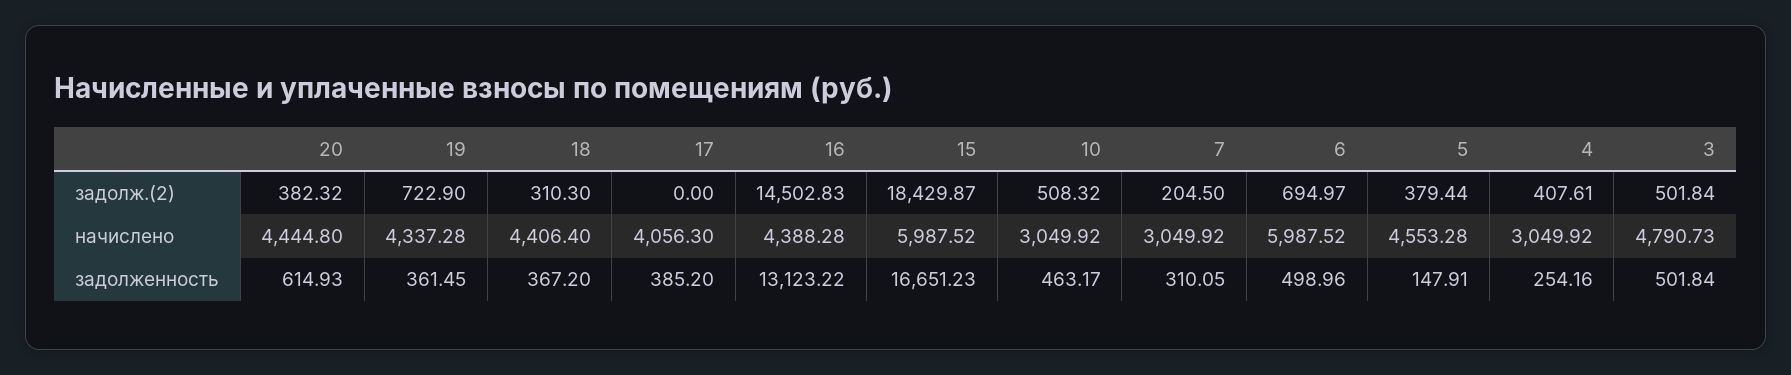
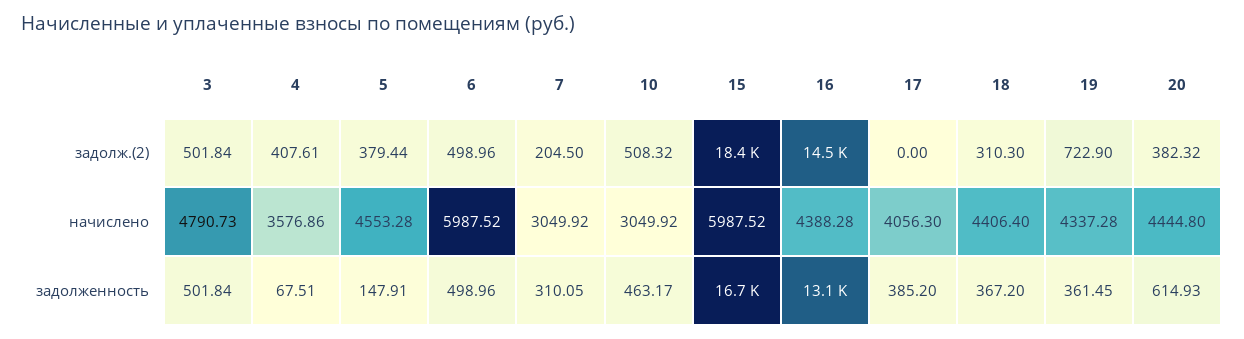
6, задолж.(2): 694.97 -> 498.96
4, начислено: 3049.92 -> 3576.86
4, задолженность: 254.16 -> 67.51

